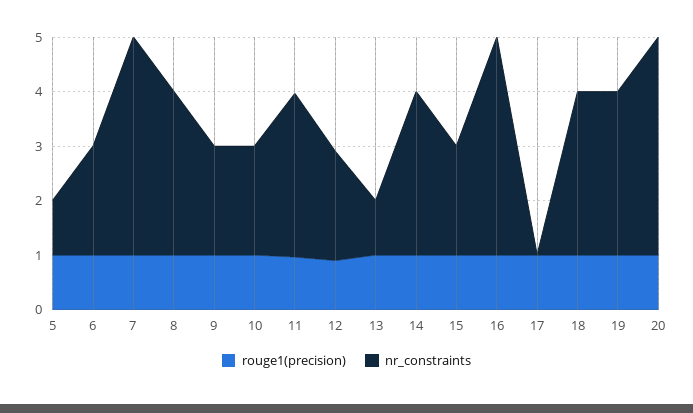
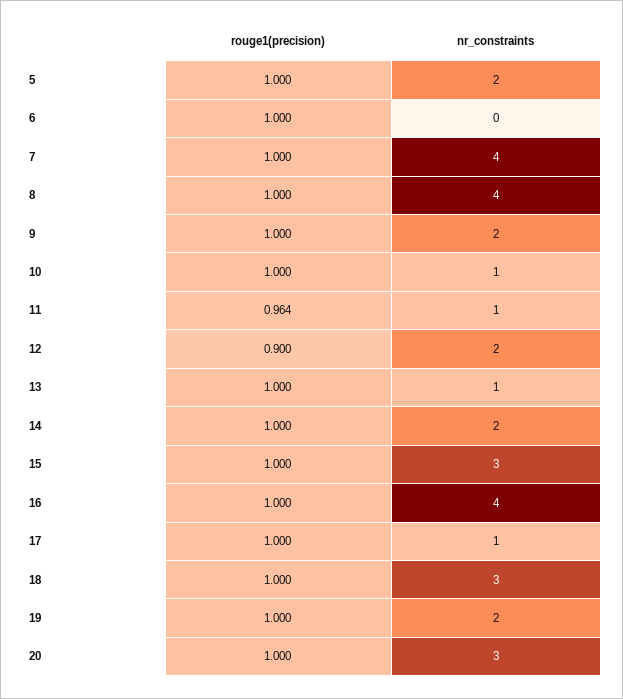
nr_constraints, 5: 1 -> 2
nr_constraints, 6: 2 -> 0
nr_constraints, 8: 3 -> 4
nr_constraints, 10: 2 -> 1
nr_constraints, 11: 3 -> 1
nr_constraints, 14: 3 -> 2
nr_constraints, 15: 2 -> 3
nr_constraints, 17: 0 -> 1
nr_constraints, 19: 3 -> 2
nr_constraints, 20: 4 -> 3

